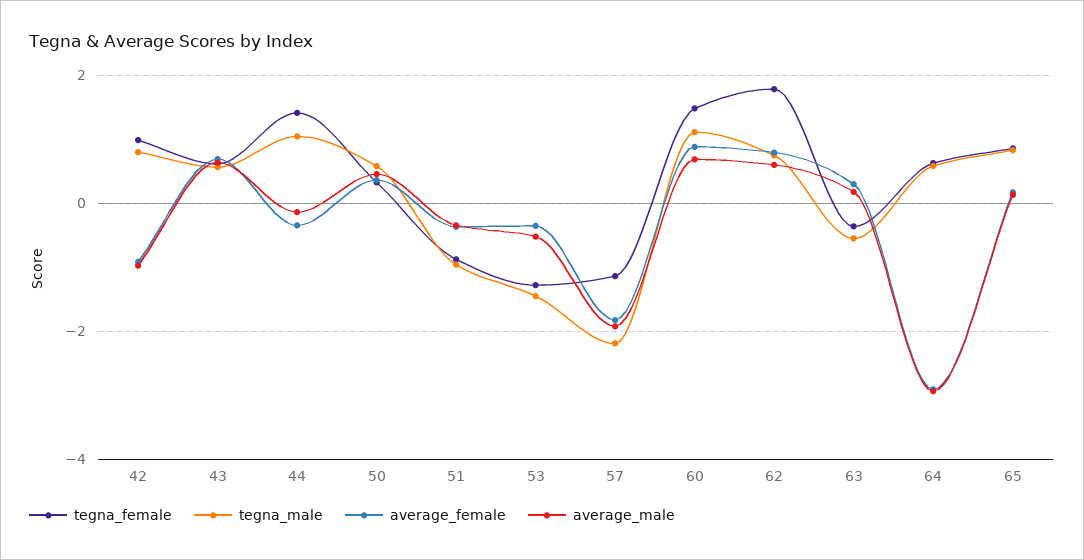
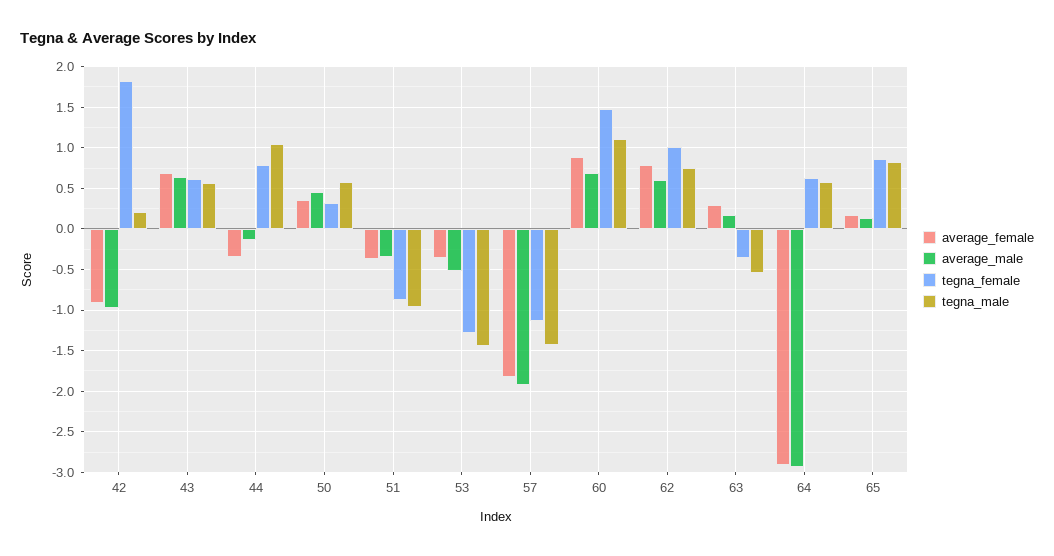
tegna_female, 42: 1 -> 1.8
tegna_male, 42: 0.8 -> 0.2
tegna_female, 44: 1.4 -> 0.8
tegna_male, 57: -2.2 -> -1.4
tegna_female, 62: 1.8 -> 1

